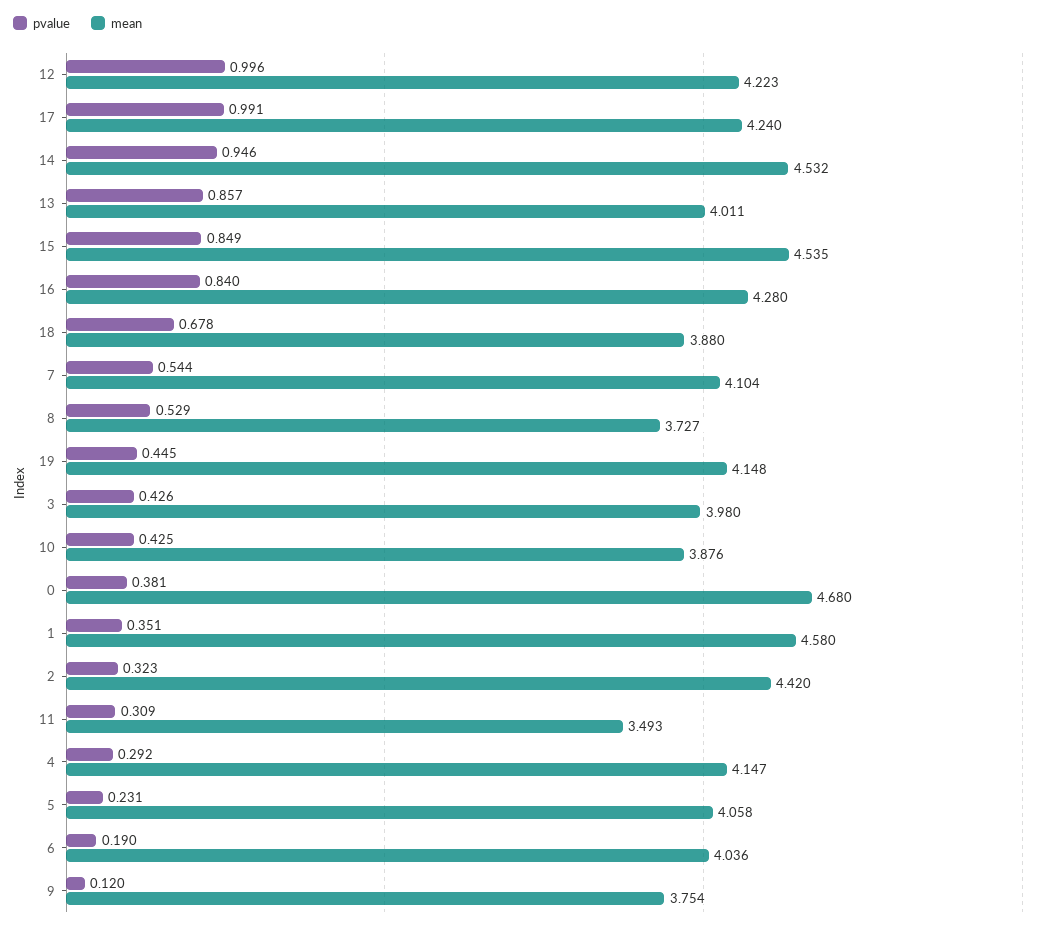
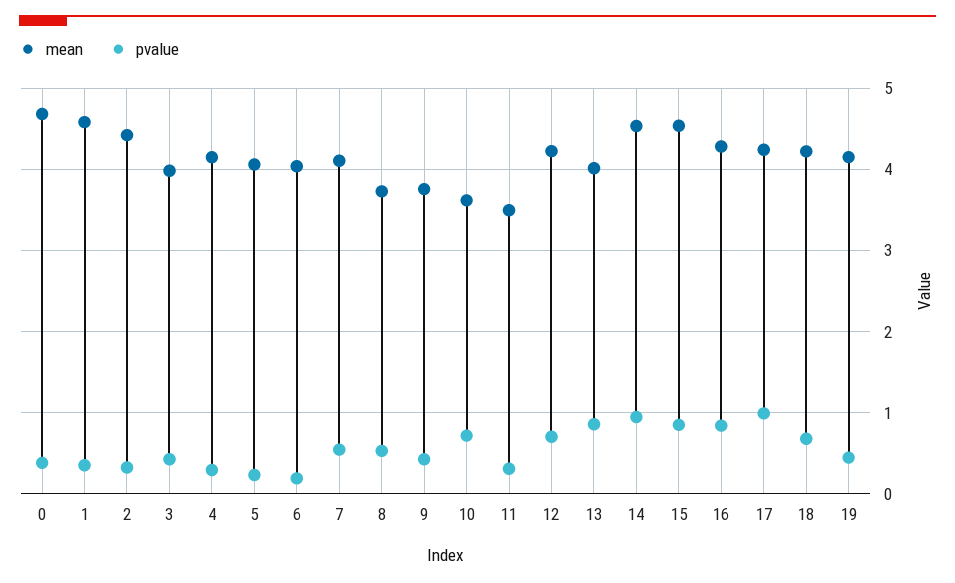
pvalue, 12: 0.996 -> 0.7
mean, 18: 3.88 -> 4.2
pvalue, 10: 0.425 -> 0.7
mean, 10: 3.876 -> 3.6
pvalue, 9: 0.12 -> 0.4

